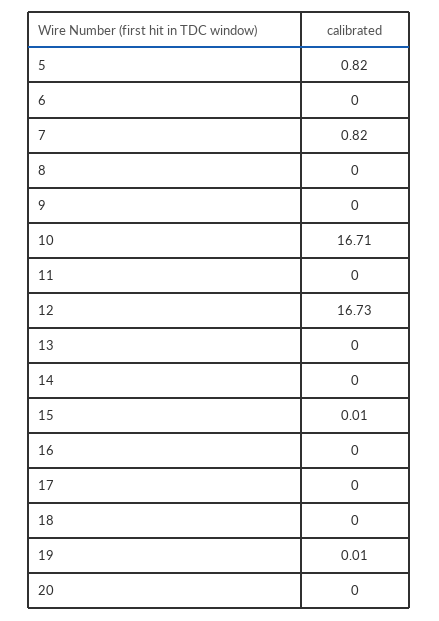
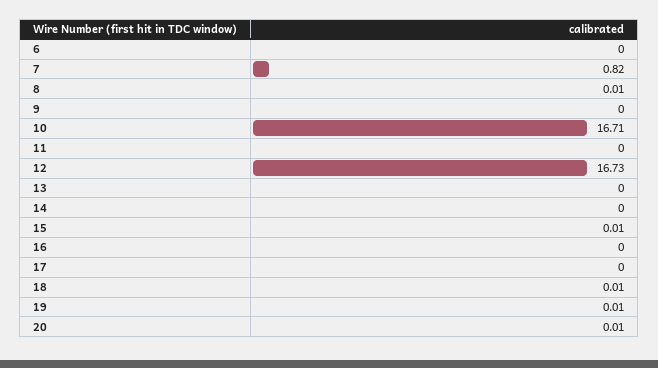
5: 0.82 -> none
8: 0 -> 0.01
18: 0 -> 0.01
20: 0 -> 0.01

